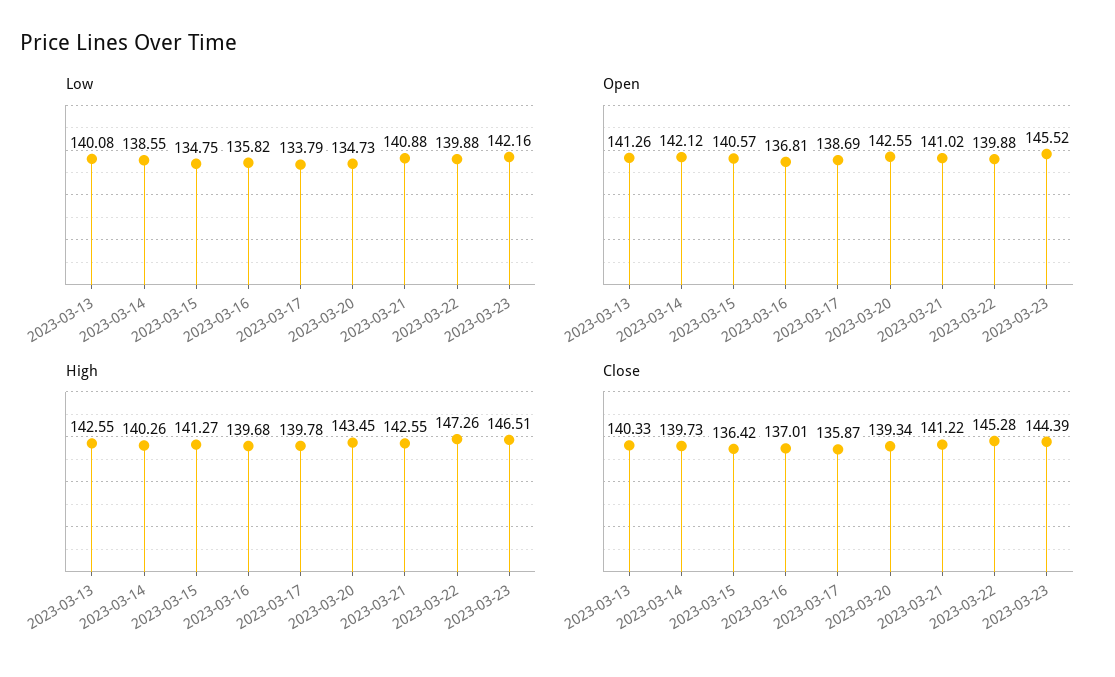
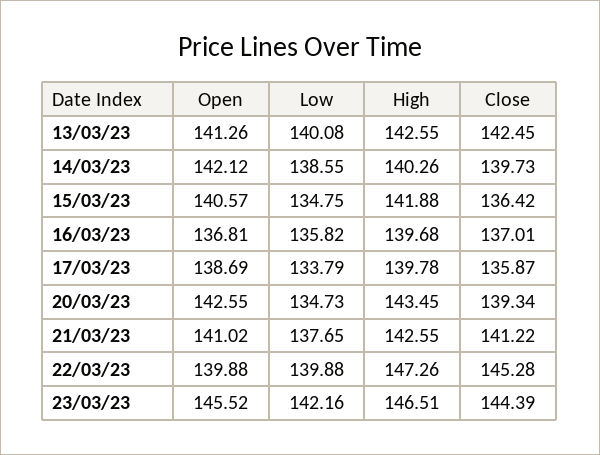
Low, 2023-03-21: 140.88 -> 137.65
High, 2023-03-15: 141.27 -> 141.88
Close, 2023-03-13: 140.33 -> 142.45

